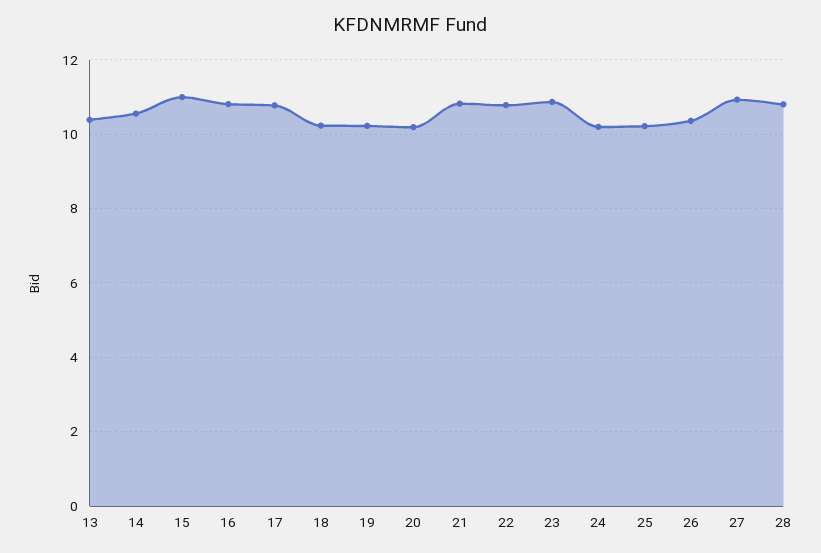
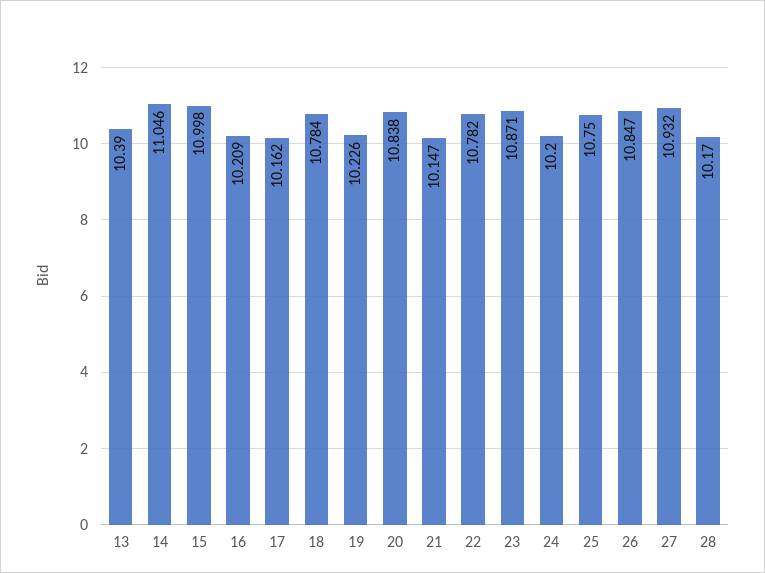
14: 10.6 -> 11.046
16: 10.8 -> 10.209
17: 10.8 -> 10.162
18: 10.2 -> 10.784
20: 10.2 -> 10.838
21: 10.8 -> 10.147
25: 10.2 -> 10.75
26: 10.4 -> 10.847
28: 10.8 -> 10.17

